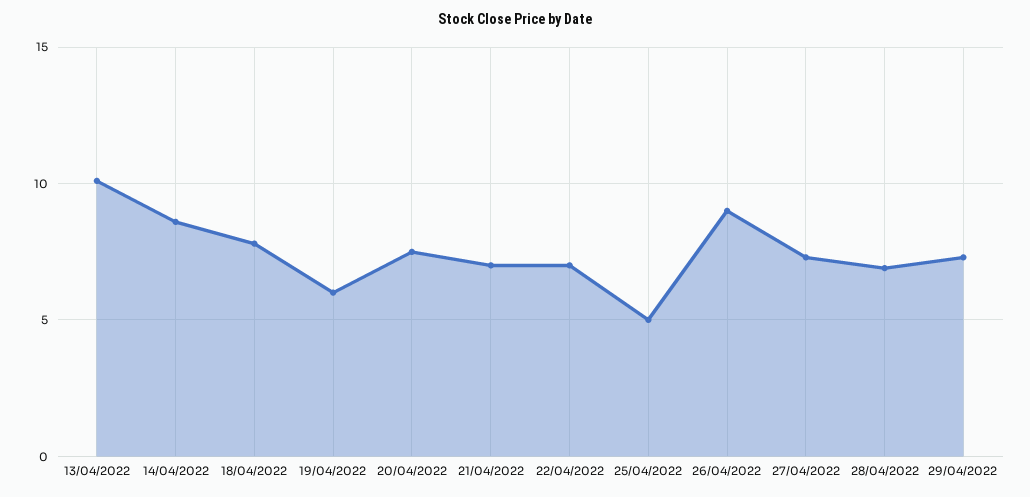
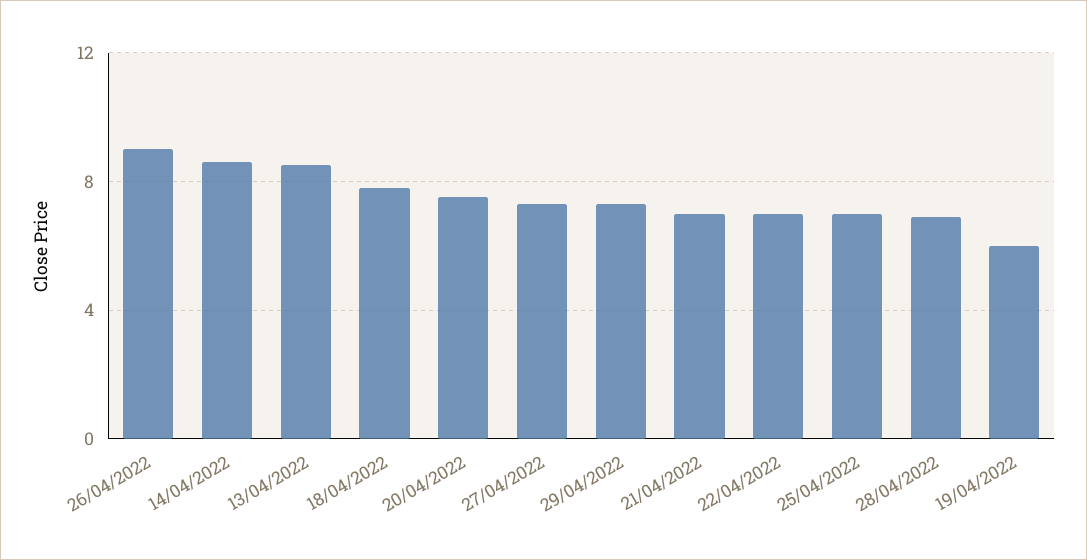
13/04/2022: 10 -> 8.5
25/04/2022: 5 -> 7

